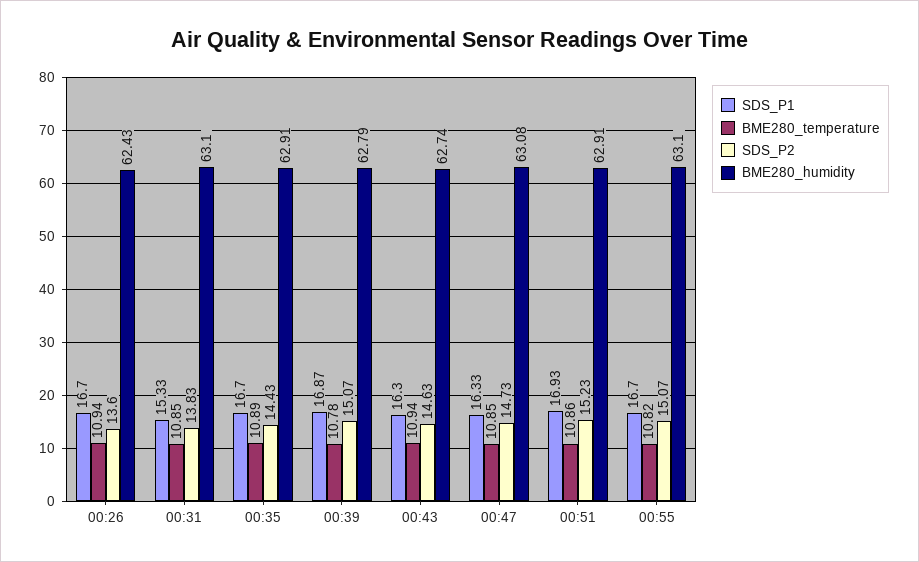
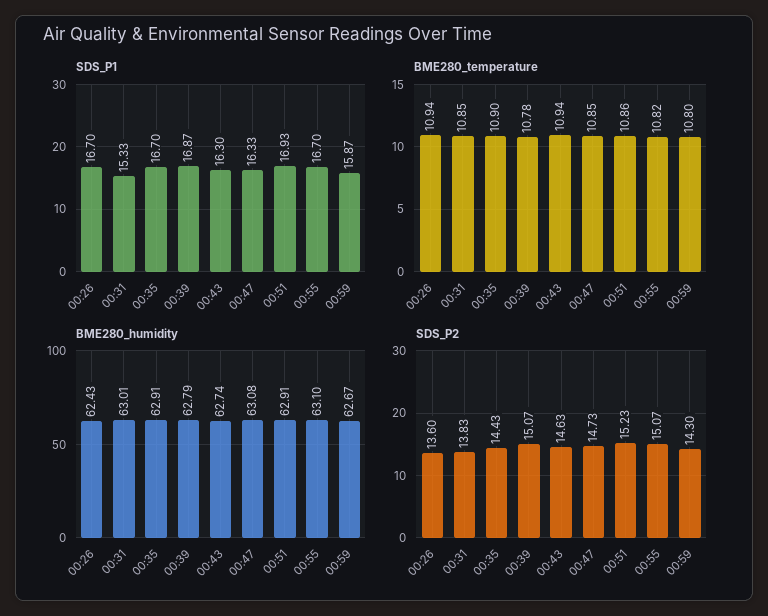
BME280_humidity, 00:31: 63.1 -> 63.01
BME280_temperature, 00:35: 10.89 -> 10.9
SDS_P1, 00:59: none -> 15.87
BME280_temperature, 00:59: none -> 10.8
BME280_humidity, 00:59: none -> 62.67
SDS_P2, 00:59: none -> 14.3

